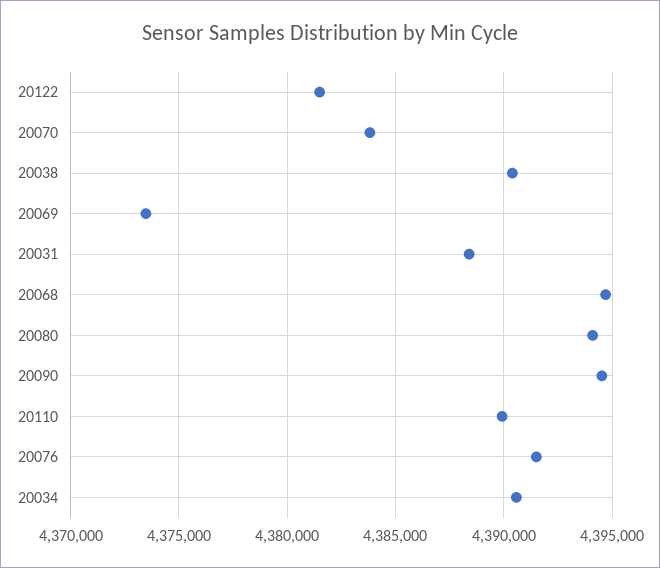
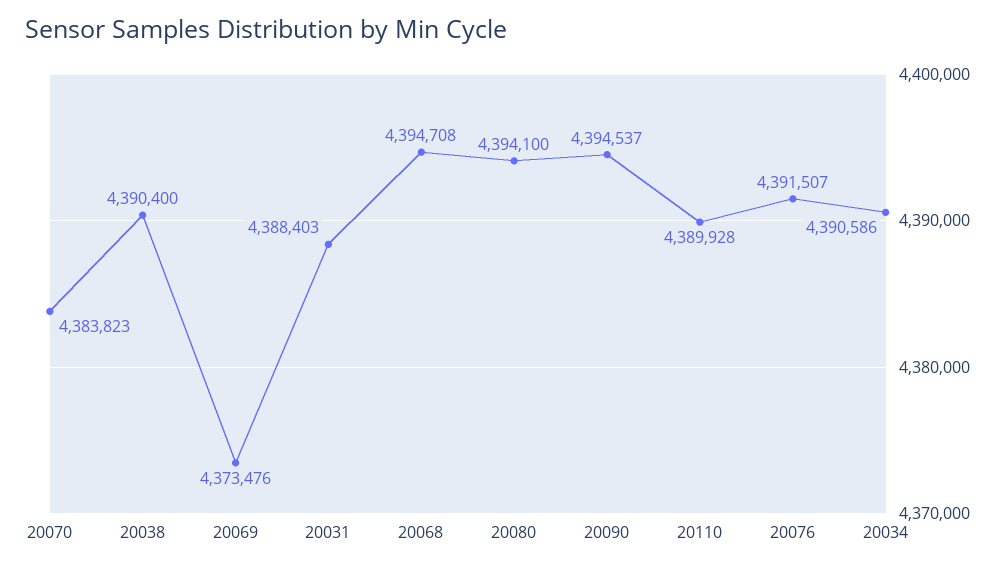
20122: 4381500 -> none

